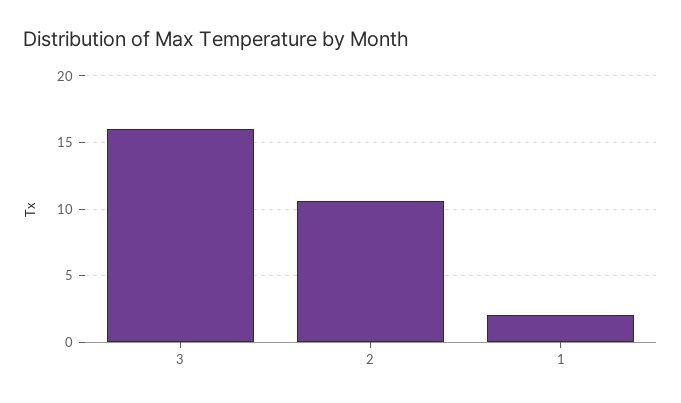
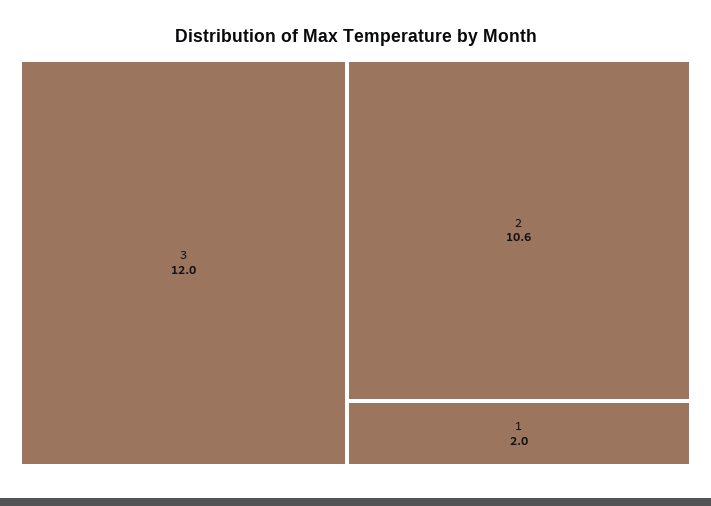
3: 16 -> 12

